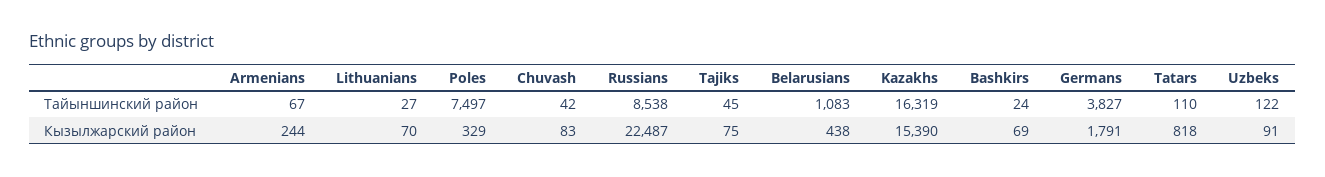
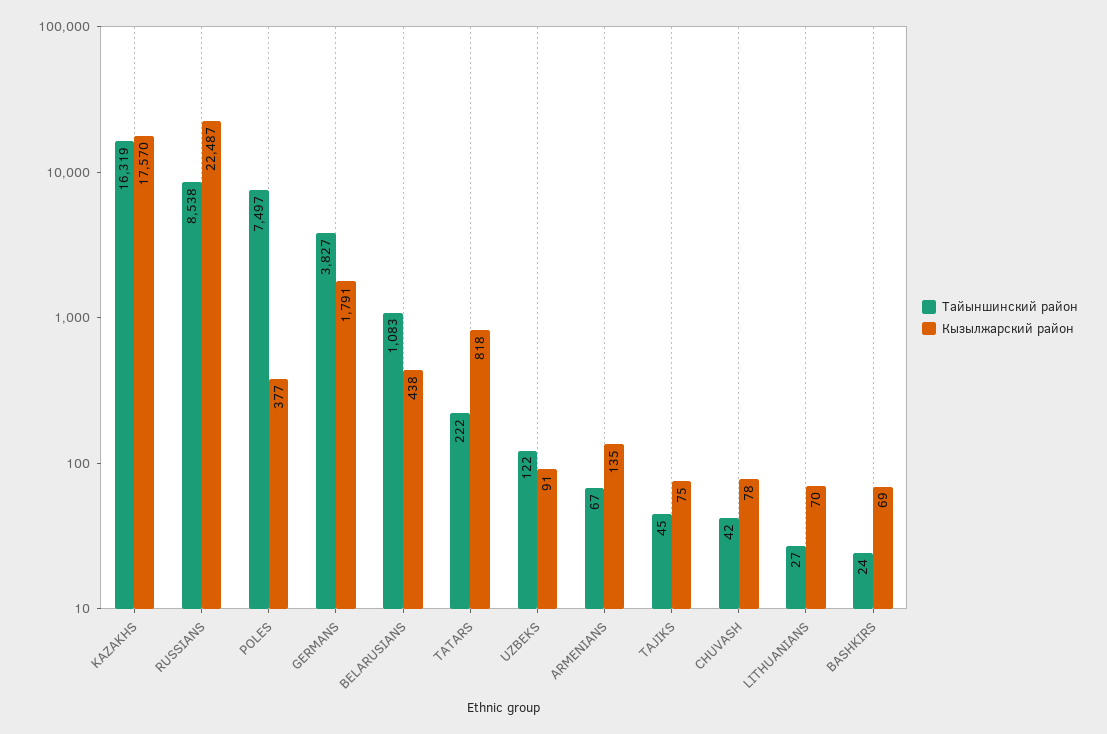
Тайыншинский район, Tatars: 110 -> 222
Кызылжарский район, Armenians: 244 -> 135
Кызылжарский район, Poles: 329 -> 377
Кызылжарский район, Chuvash: 83 -> 78
Кызылжарский район, Kazakhs: 15390 -> 17570

